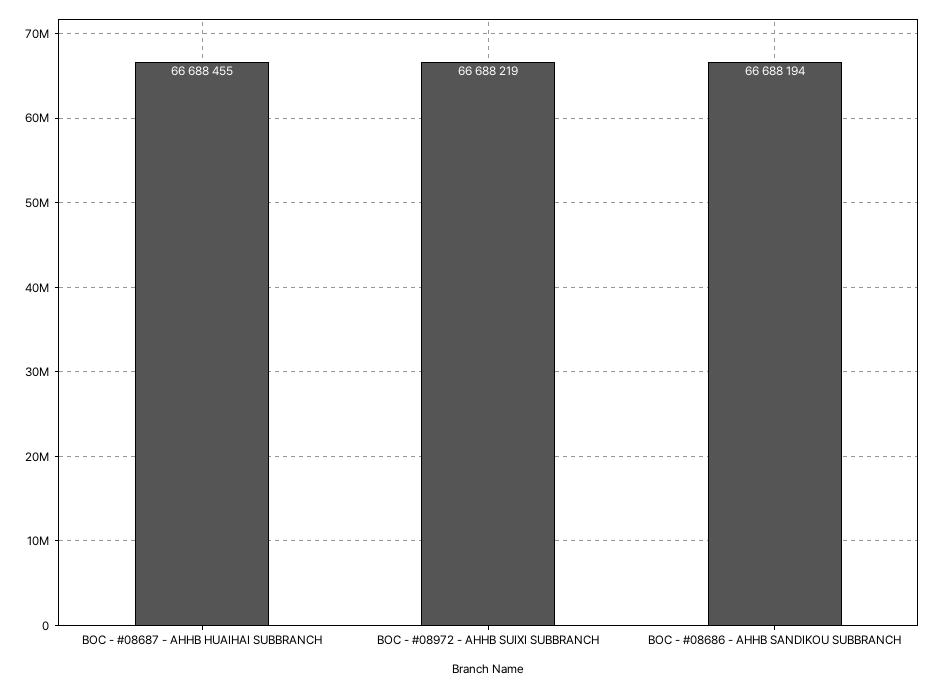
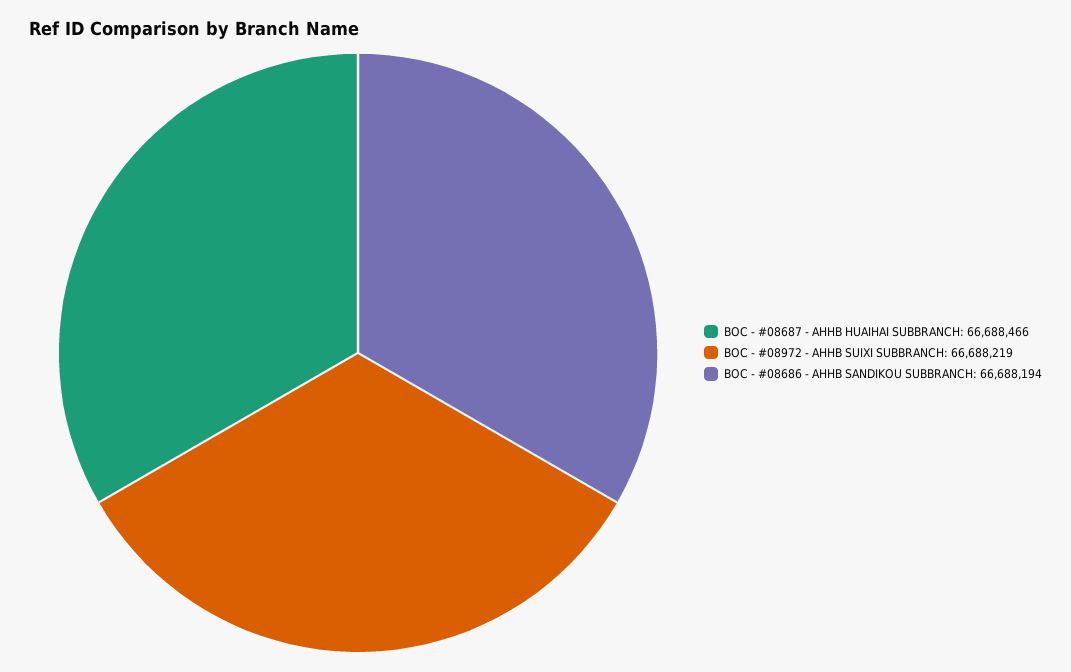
BOC - #08687 - AHHB HUAIHAI SUBBRANCH: 66688455 -> 66688466

